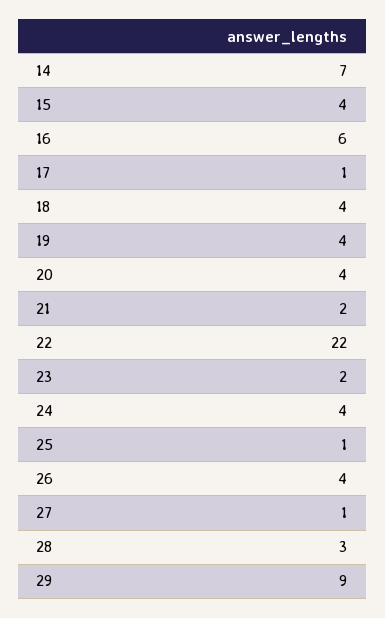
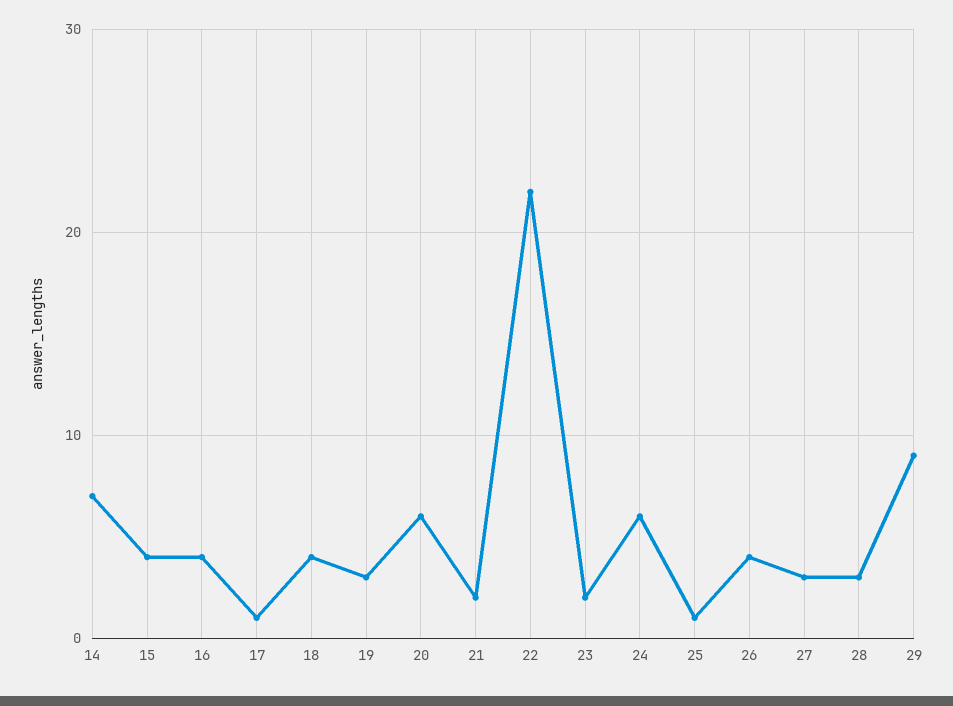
16: 6 -> 4
19: 4 -> 3
20: 4 -> 6
24: 4 -> 6
27: 1 -> 3

